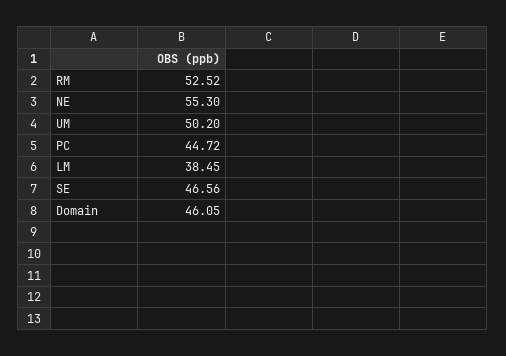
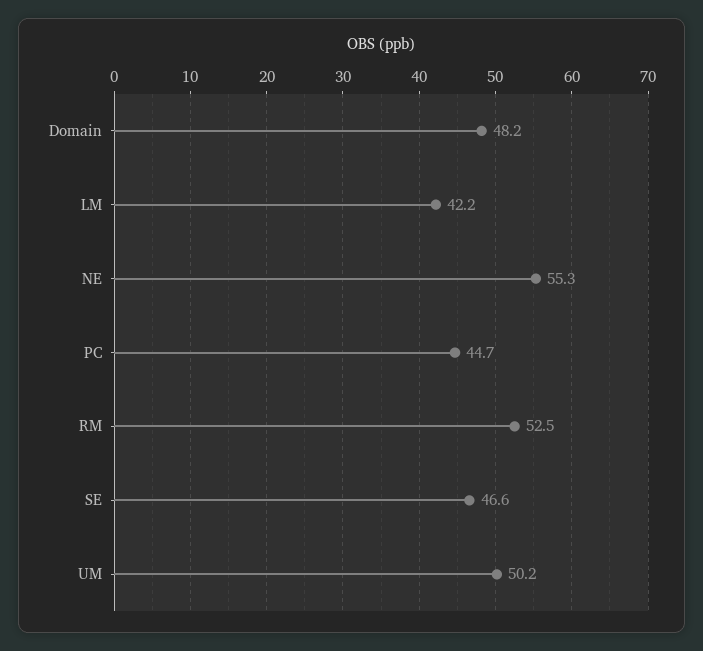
LM: 38.45 -> 42.2
Domain: 46.05 -> 48.2

